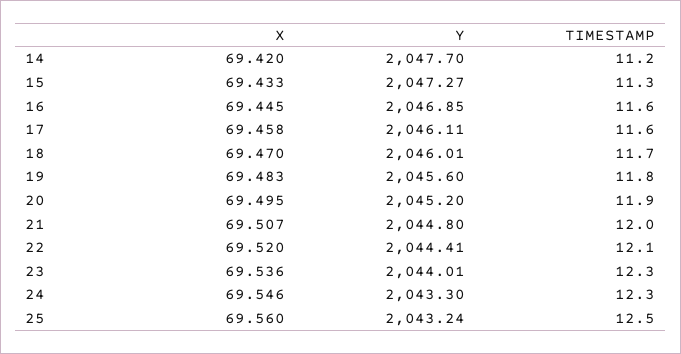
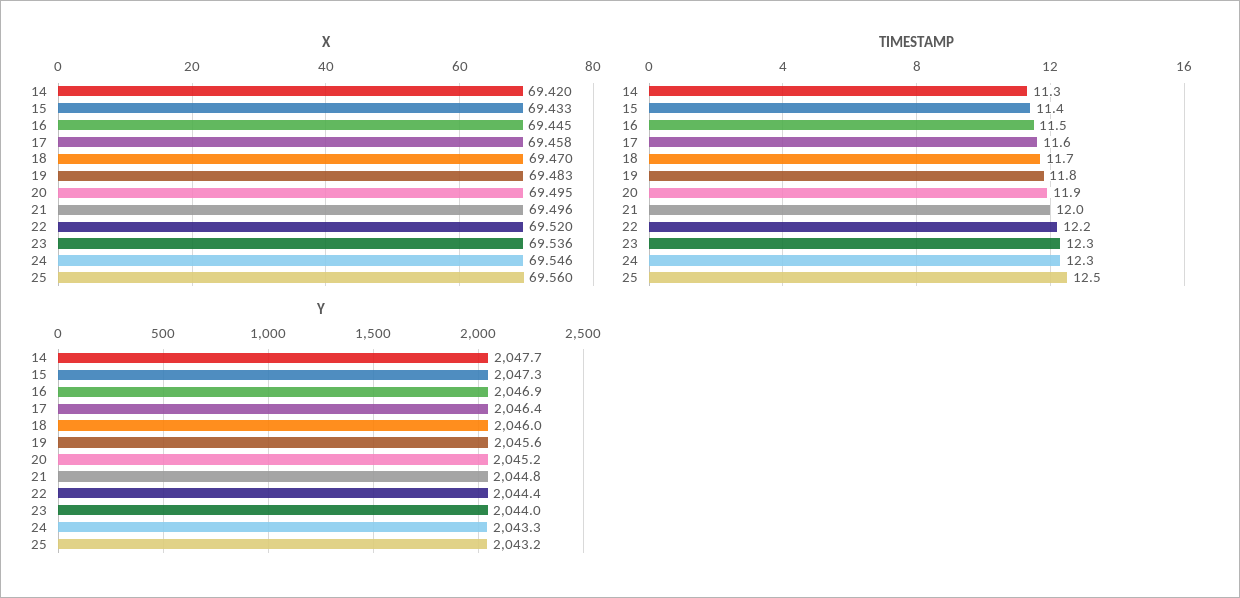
TIMESTAMP, 14: 11.2 -> 11.3
TIMESTAMP, 15: 11.3 -> 11.4
TIMESTAMP, 16: 11.6 -> 11.5
Y, 17: 2046.11 -> 2046.4
X, 21: 69.507 -> 69.496
TIMESTAMP, 22: 12.1 -> 12.2

